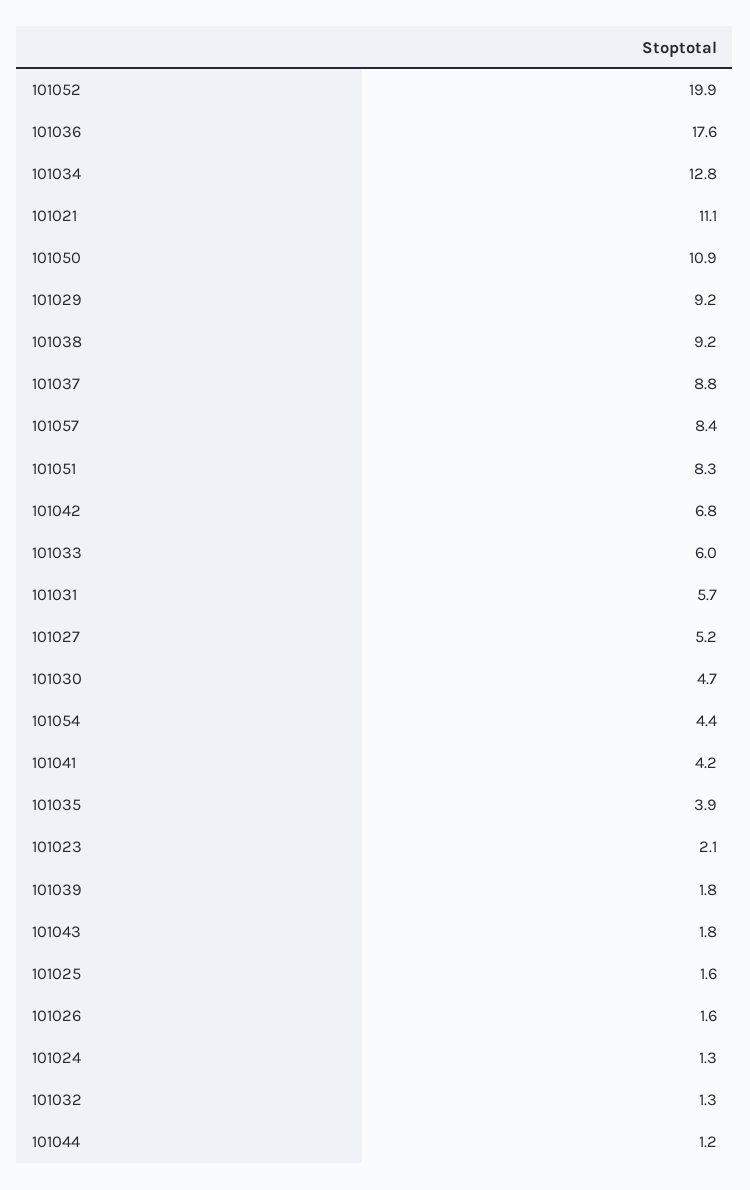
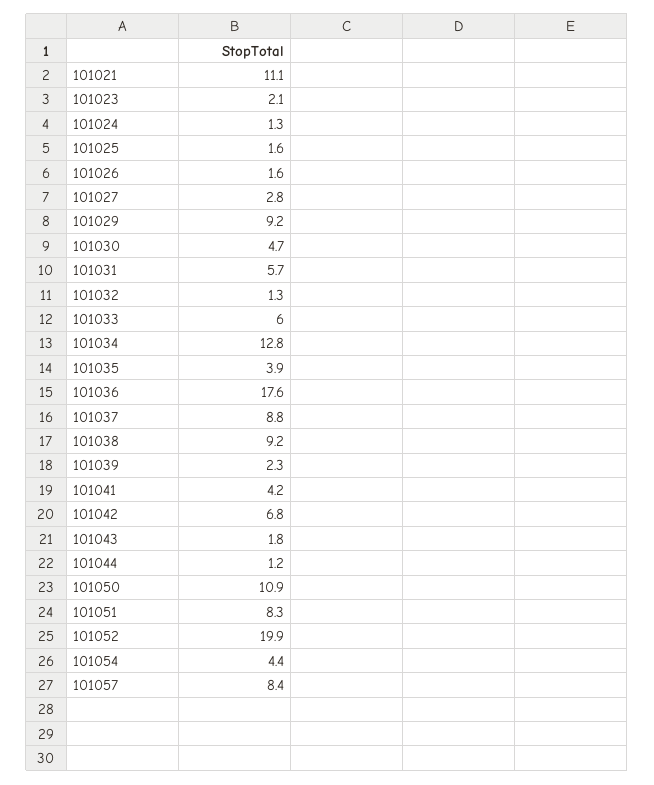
101027: 5.2 -> 2.8
101039: 1.8 -> 2.3

